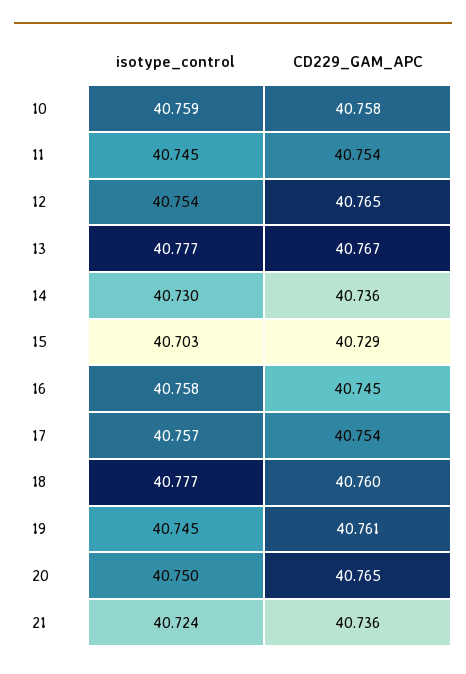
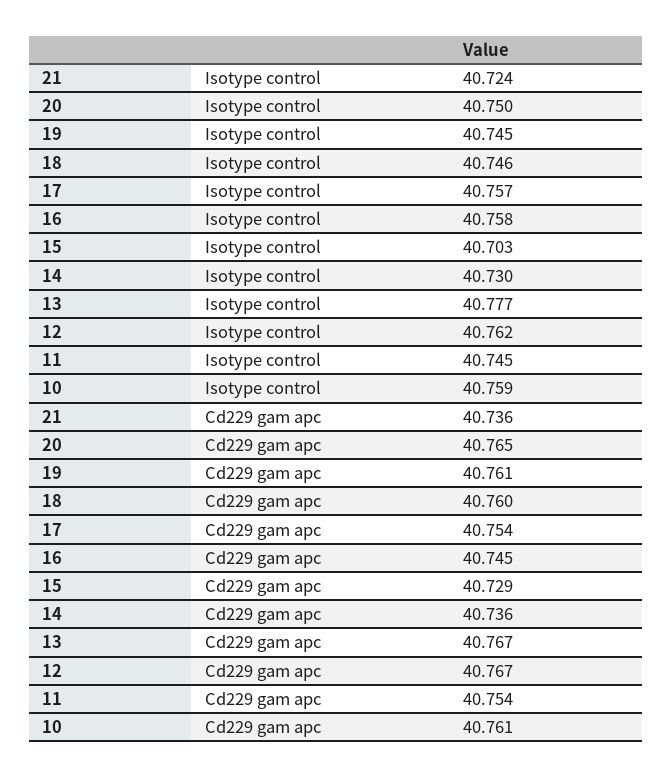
CD229_GAM_APC, 10: 40.758 -> 40.761
isotype_control, 12: 40.754 -> 40.762
CD229_GAM_APC, 12: 40.765 -> 40.767
isotype_control, 18: 40.777 -> 40.746

